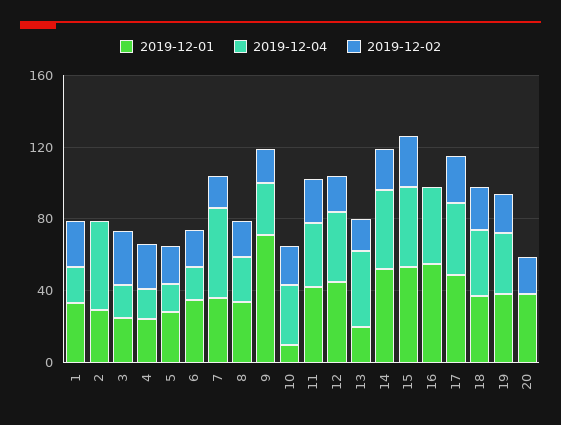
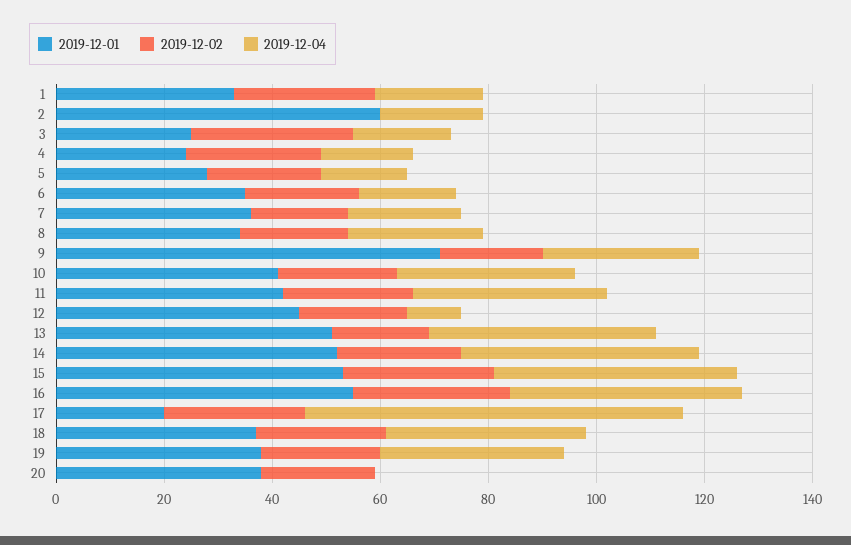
2019-12-01, 2: 30 -> 60
2019-12-04, 2: 50 -> 20
2019-12-04, 7: 50 -> 20
2019-12-01, 10: 10 -> 40
2019-12-04, 12: 40 -> 10
2019-12-01, 13: 20 -> 50
2019-12-02, 16: 0 -> 30
2019-12-01, 17: 50 -> 20
2019-12-04, 17: 40 -> 70

